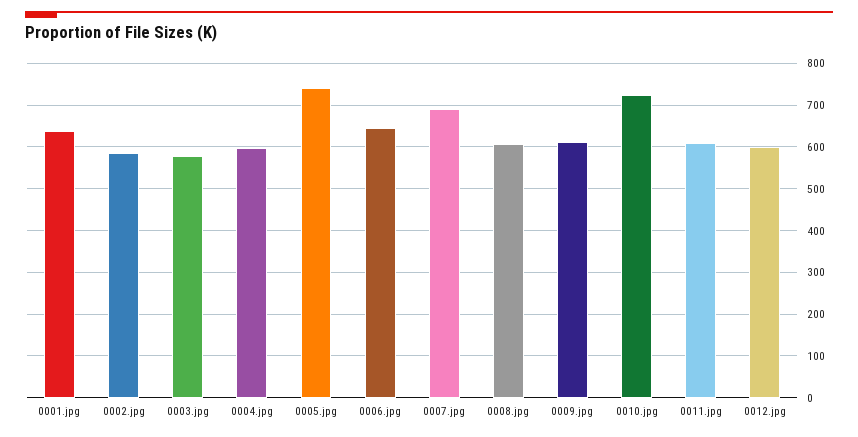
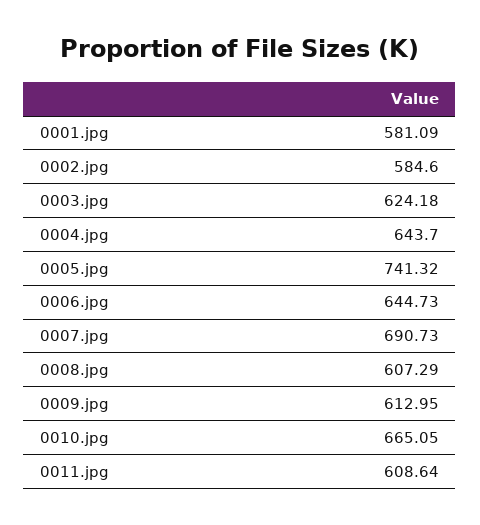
0001.jpg: 640 -> 581.09
0003.jpg: 580 -> 624.18
0004.jpg: 600 -> 643.7
0010.jpg: 720 -> 665.05
0012.jpg: 600 -> none

